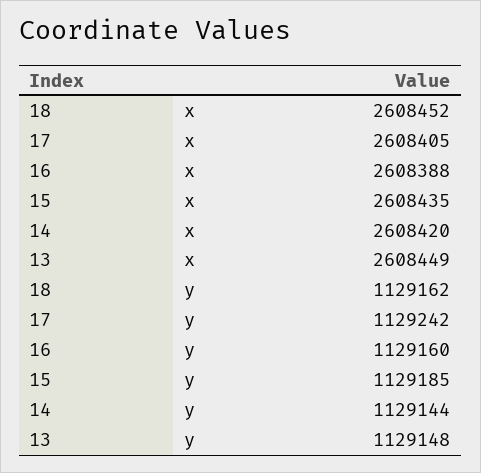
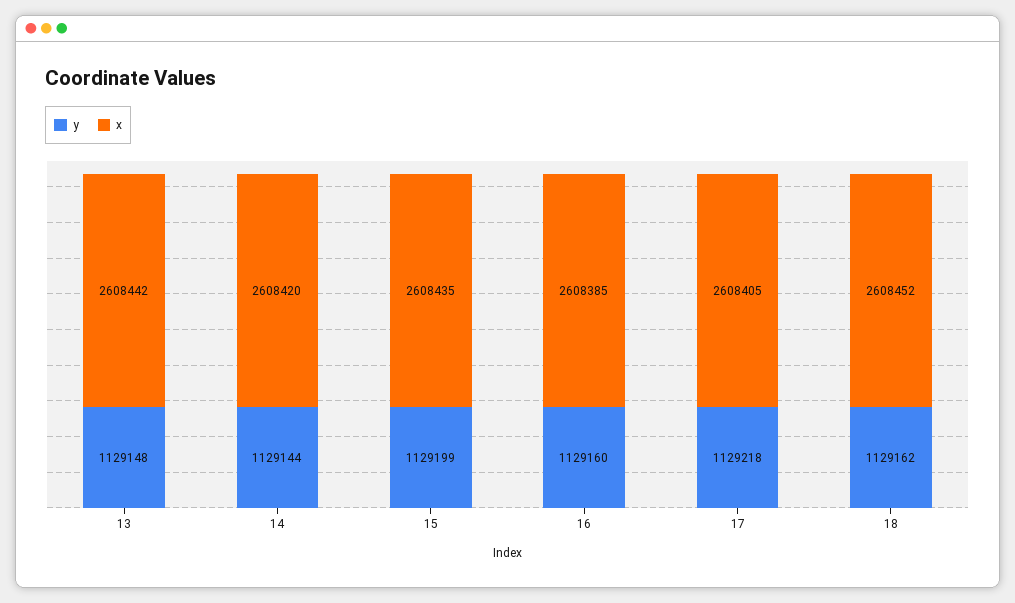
x, 16: 2608388 -> 2608385
x, 13: 2608449 -> 2608442
y, 17: 1129242 -> 1129218
y, 15: 1129185 -> 1129199

